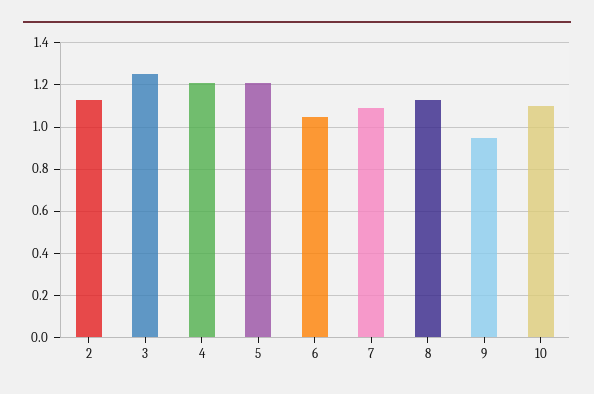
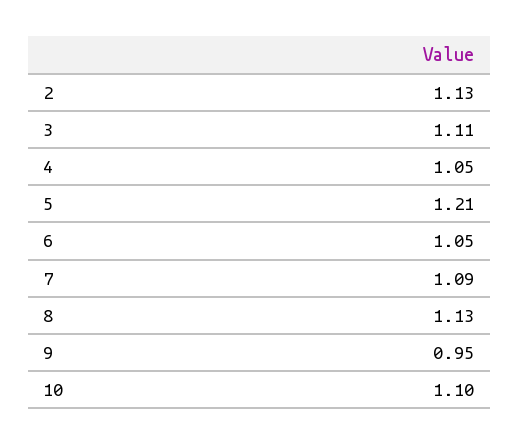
3: 1.25 -> 1.11
4: 1.2 -> 1.05

